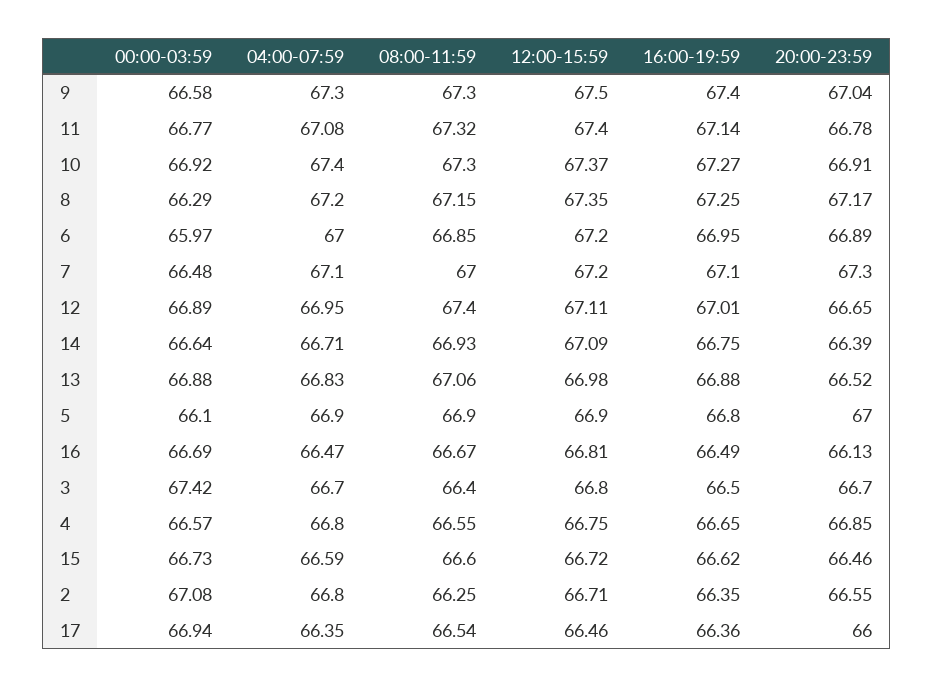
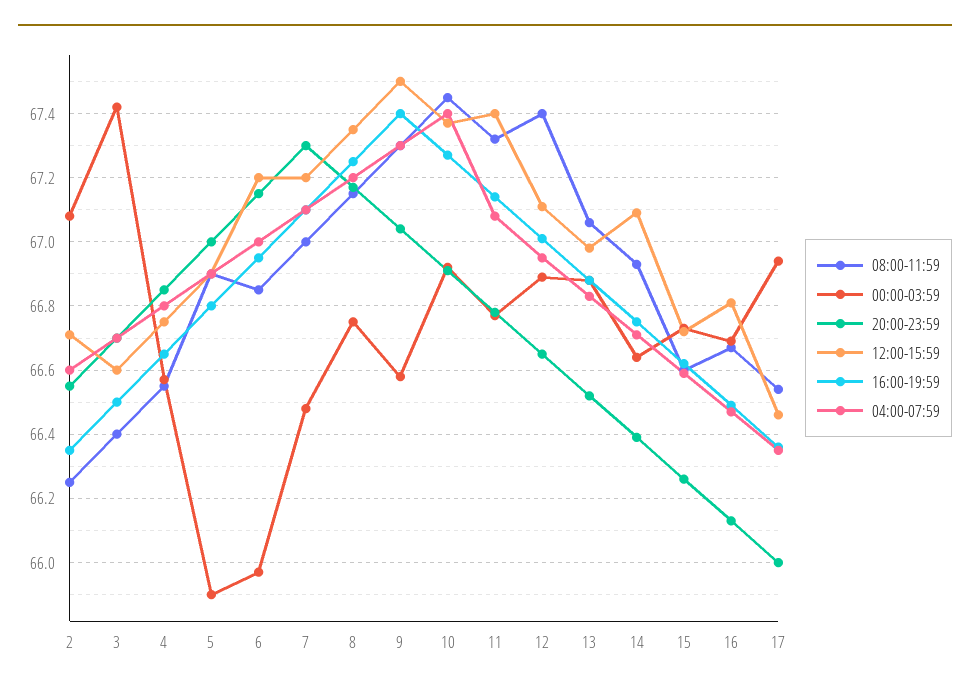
08:00-11:59, 10: 67.3 -> 67.45
00:00-03:59, 8: 66.29 -> 66.75
20:00-23:59, 6: 66.89 -> 67.15
00:00-03:59, 5: 66.1 -> 65.9
12:00-15:59, 3: 66.8 -> 66.6
20:00-23:59, 15: 66.46 -> 66.25
04:00-07:59, 2: 66.8 -> 66.6

